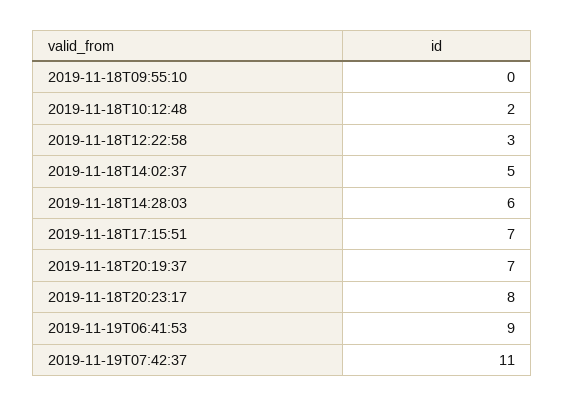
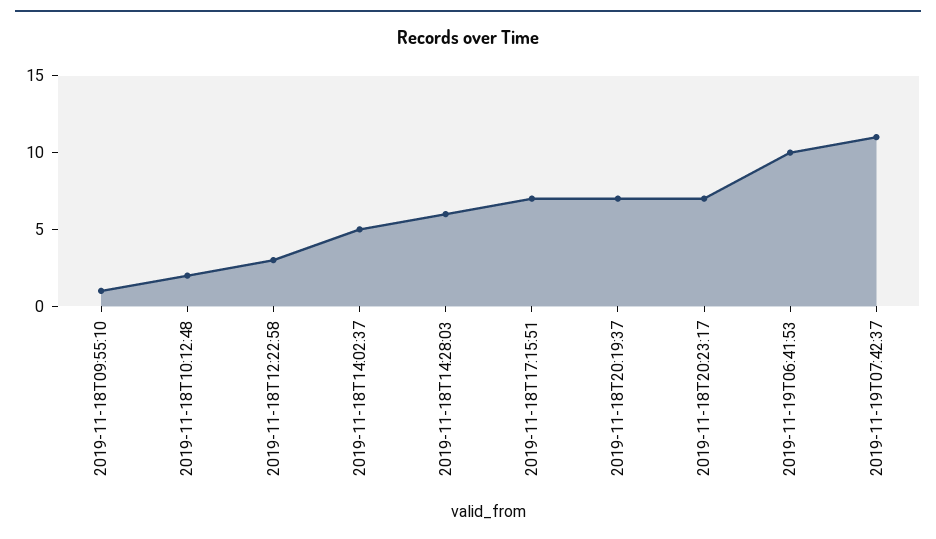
2019-11-18T09:55:10: 0 -> 1
2019-11-18T20:23:17: 8 -> 7
2019-11-19T06:41:53: 9 -> 10

